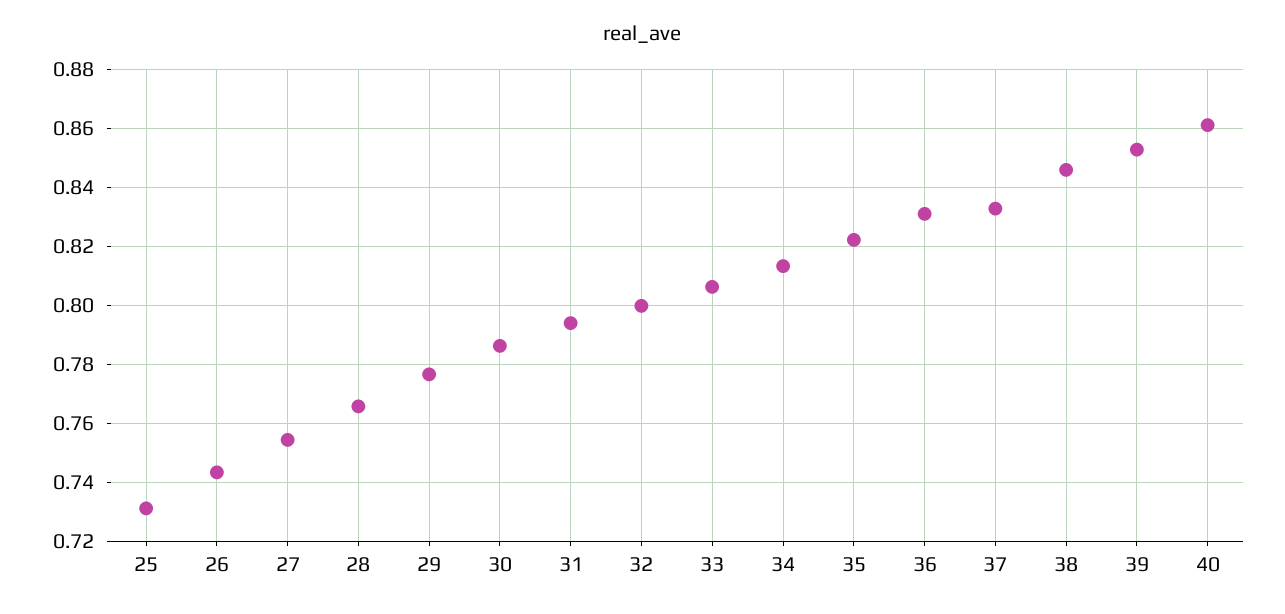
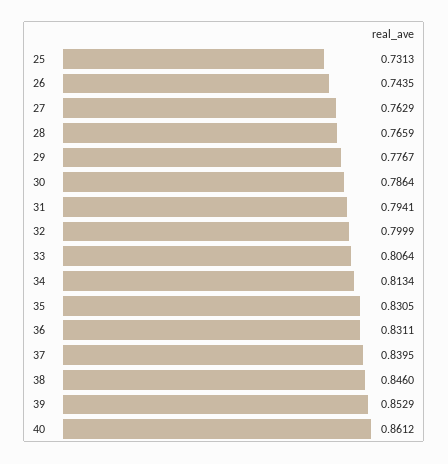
27: 0.755 -> 0.7629
35: 0.8225 -> 0.8305
37: 0.8325 -> 0.8395

